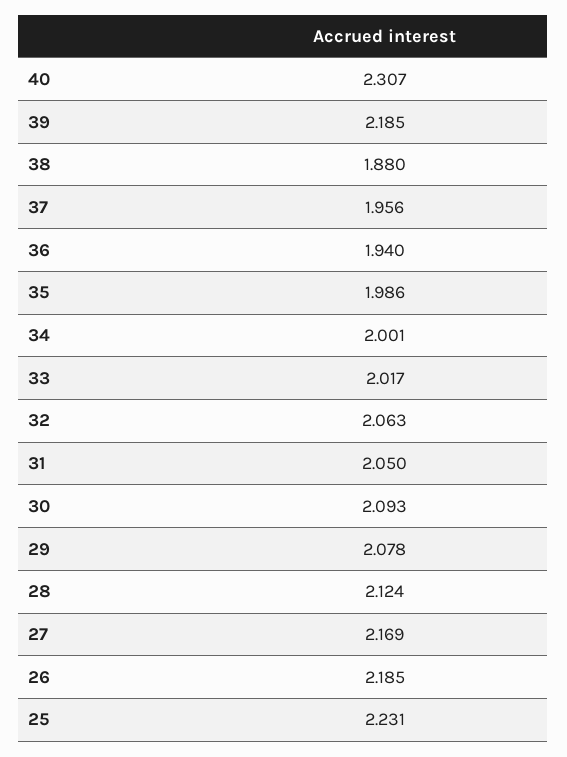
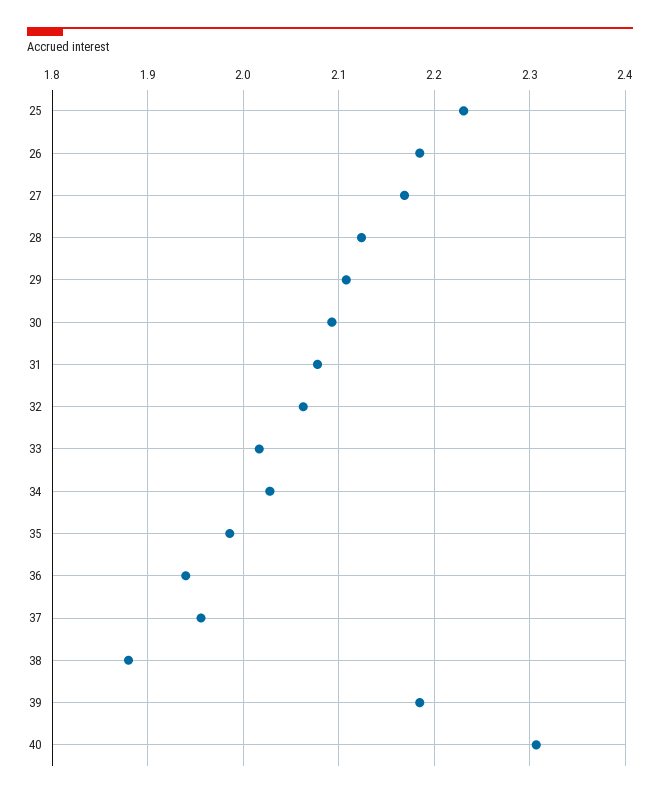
34: 2.001 -> 2.03
31: 2.05 -> 2.08
29: 2.078 -> 2.11

